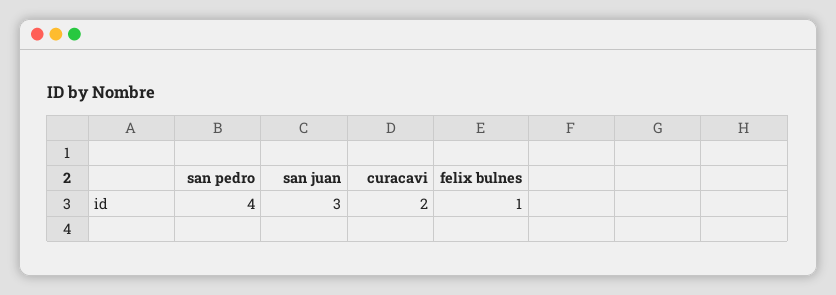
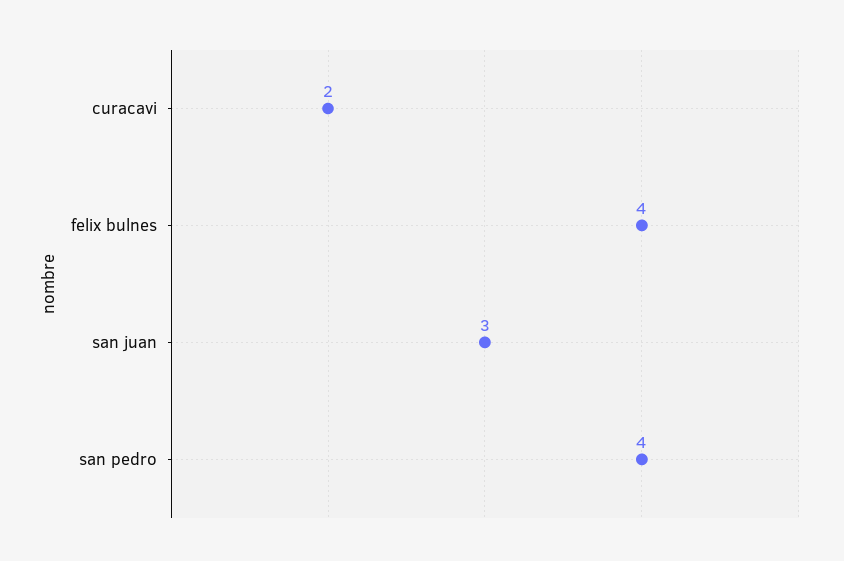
felix bulnes: 1 -> 4

